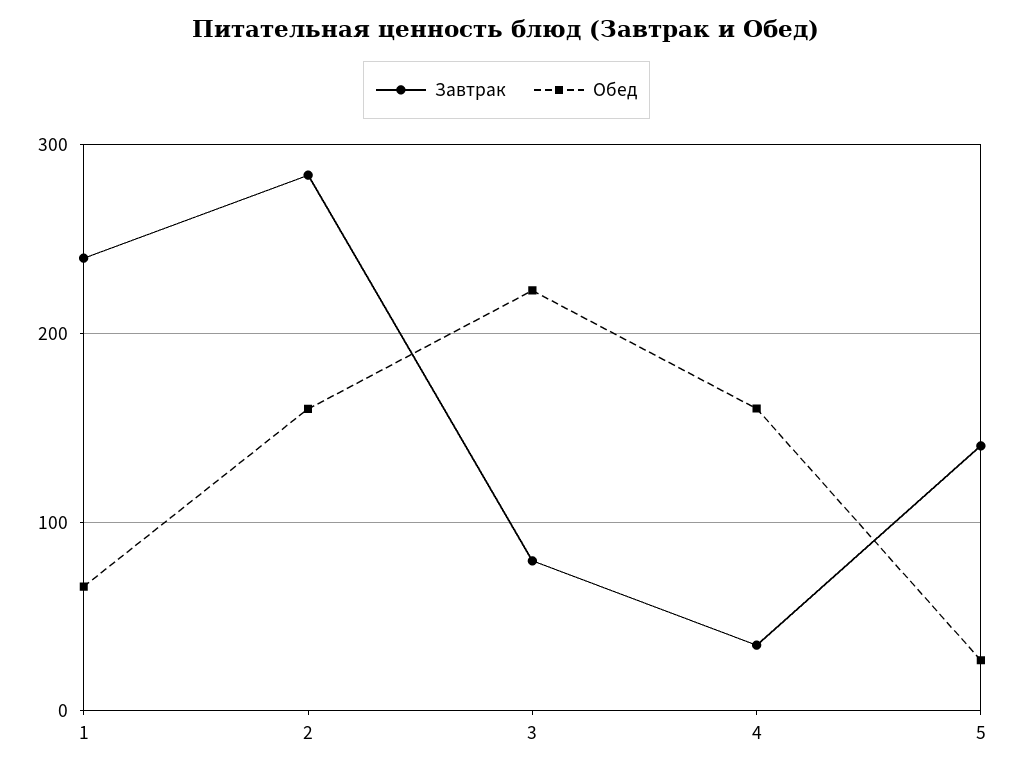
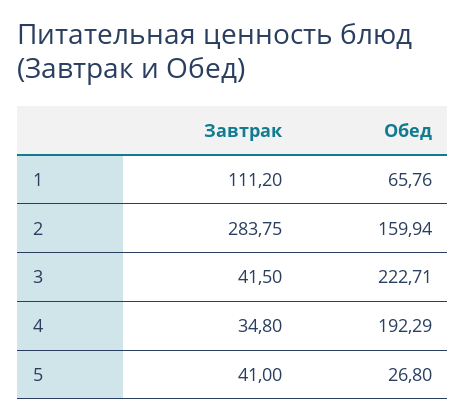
Завтрак, 1: 240 -> 111.2
Завтрак, 3: 80 -> 41.5
Обед, 4: 160 -> 192.29
Завтрак, 5: 140 -> 41

